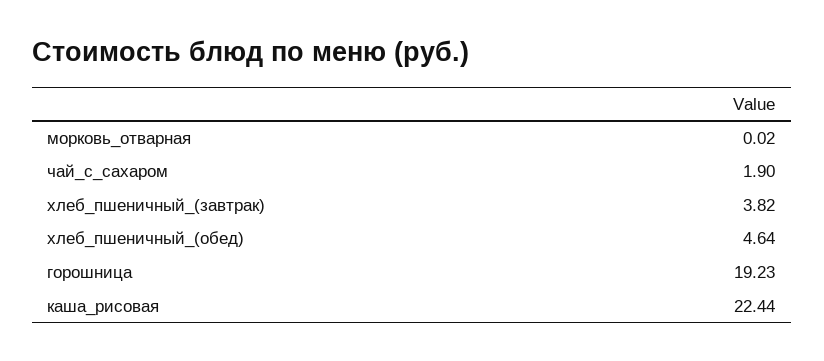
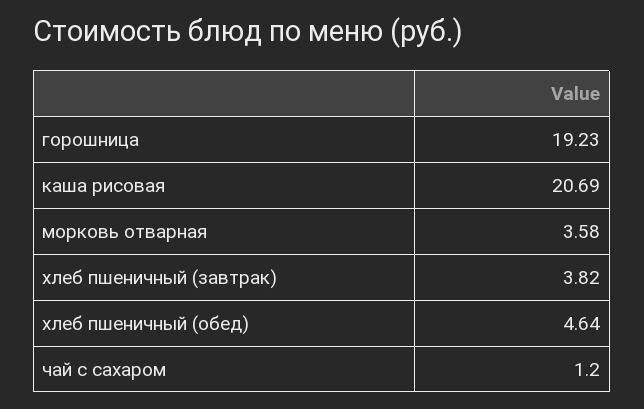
морковь_отварная: 0.02 -> 3.58
чай_с_сахаром: 1.9 -> 1.2
каша_рисовая: 22.44 -> 20.69

